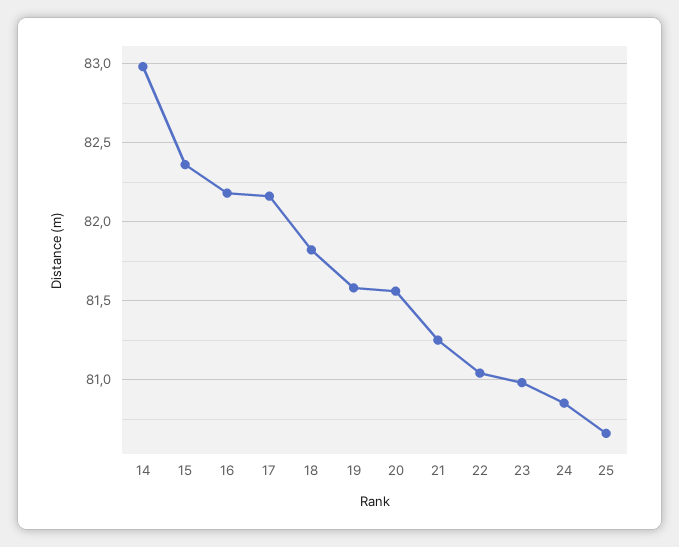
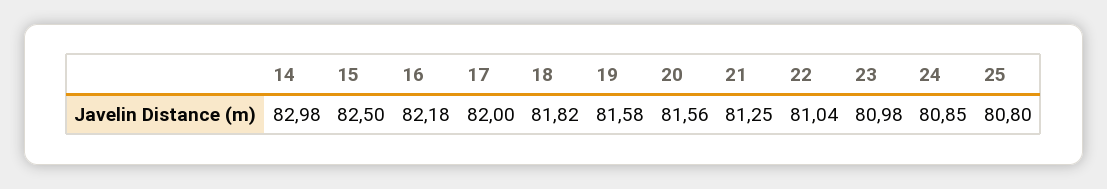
15: 82.35 -> 82.5
17: 82.15 -> 82
25: 80.65 -> 80.8

